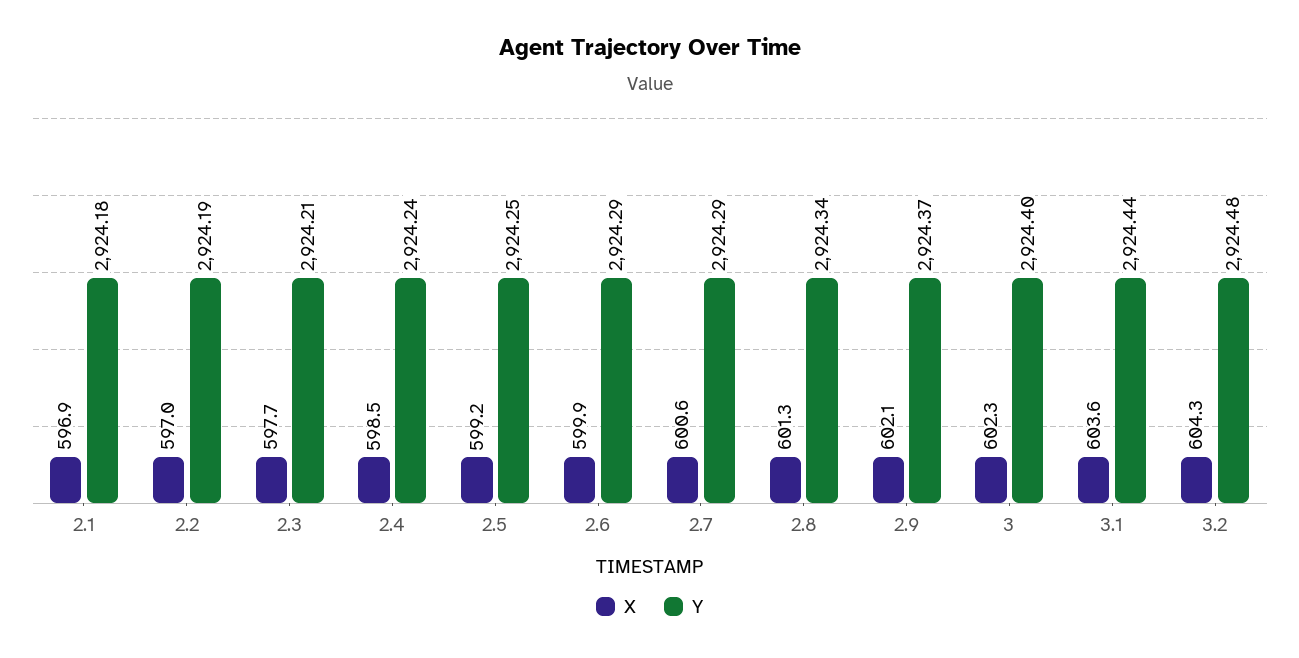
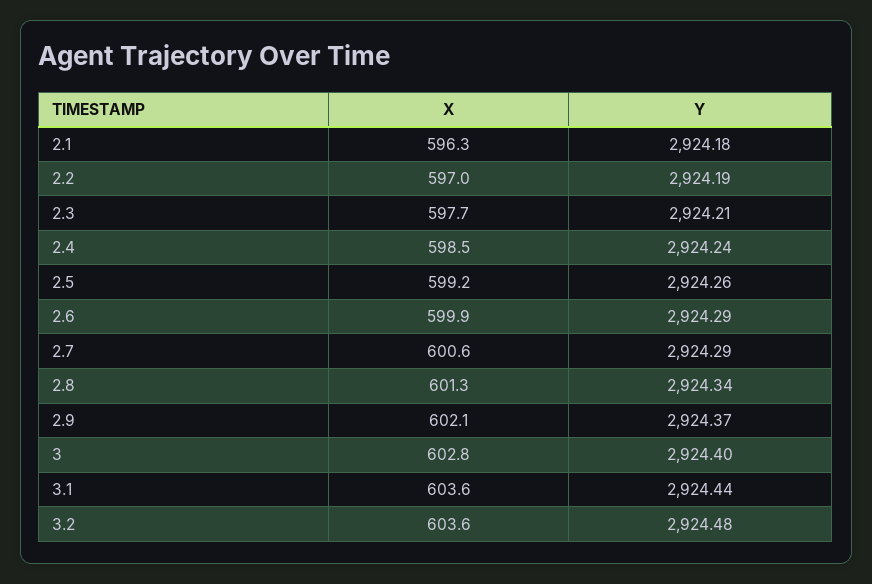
X, 2.1: 596.9 -> 596.3
Y, 2.5: 2924.25 -> 2924.26
X, 3: 602.3 -> 602.8
X, 3.2: 604.3 -> 603.6

